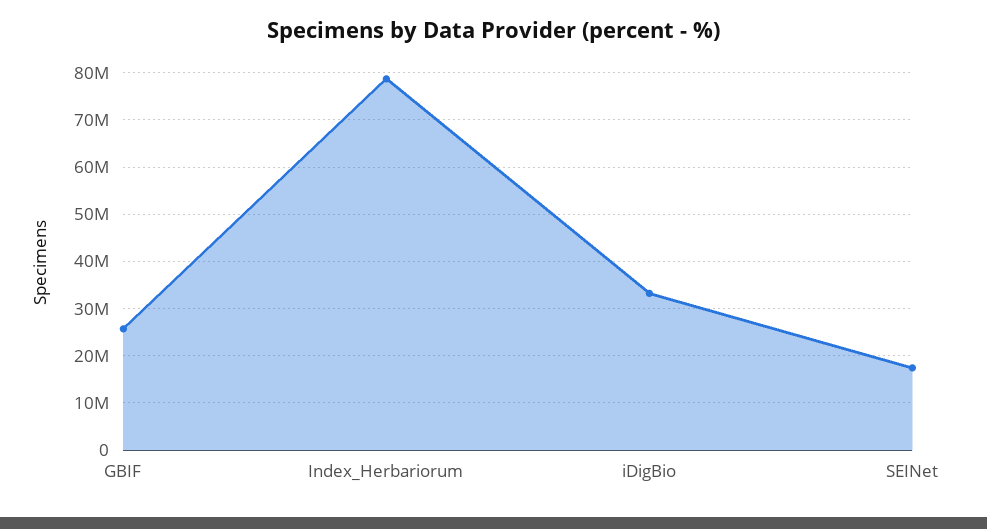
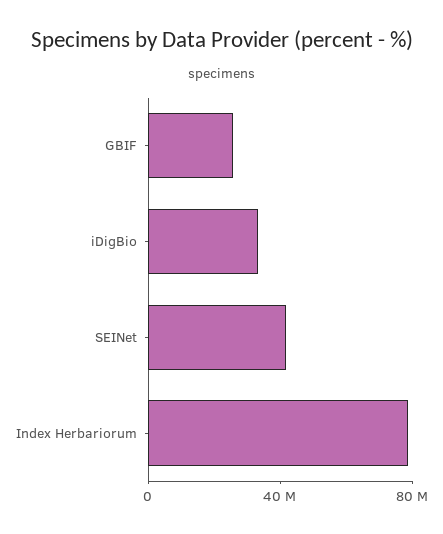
SEINet: 18000000 -> 40000000

